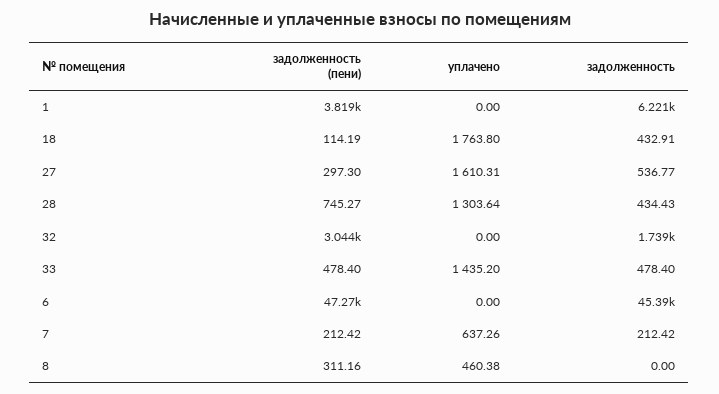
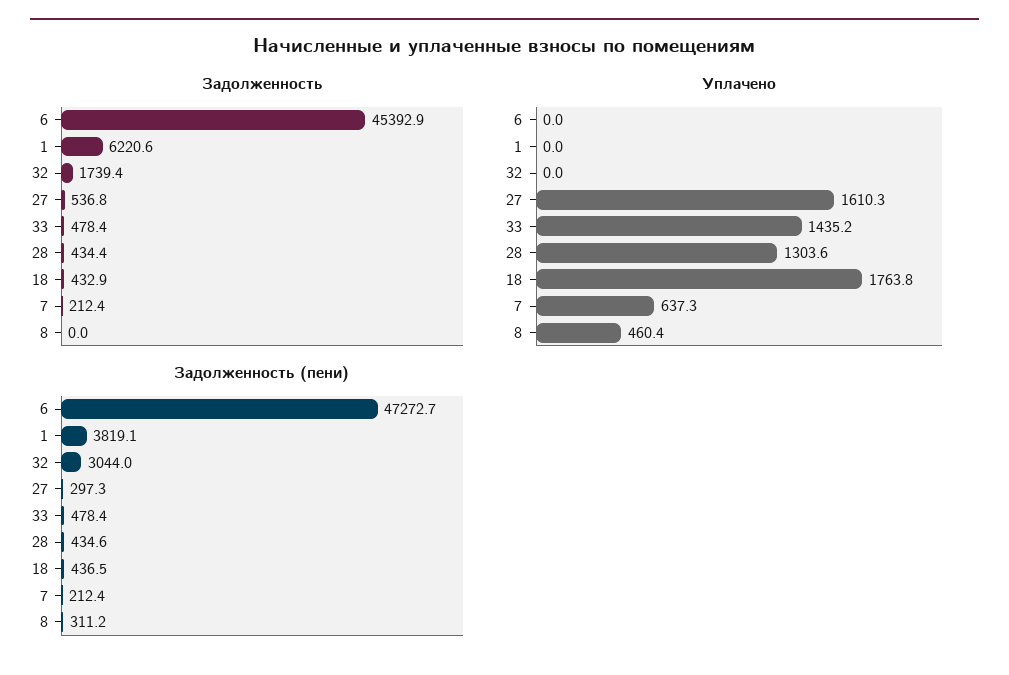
задолженность (пени), 18: 114.19 -> 436.5
задолженность (пени), 28: 745.27 -> 434.6

